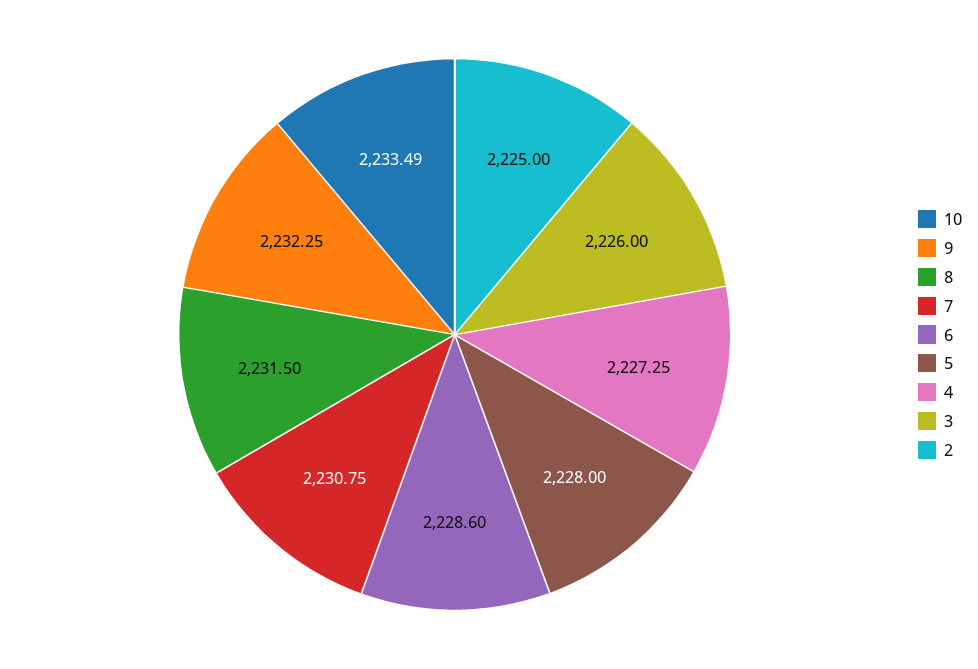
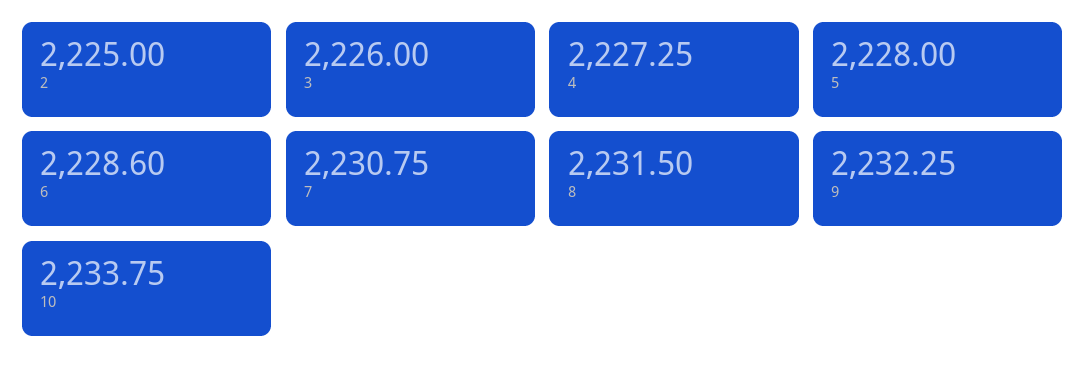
10: 2233.49 -> 2233.75

